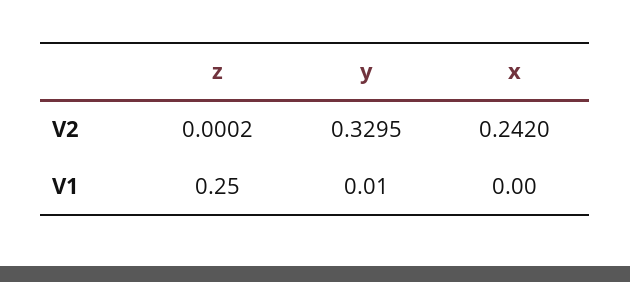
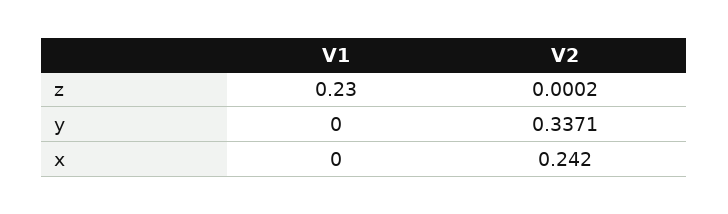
y, V2: 0.3295 -> 0.3371
z, V1: 0.25 -> 0.23
y, V1: 0.01 -> 0

